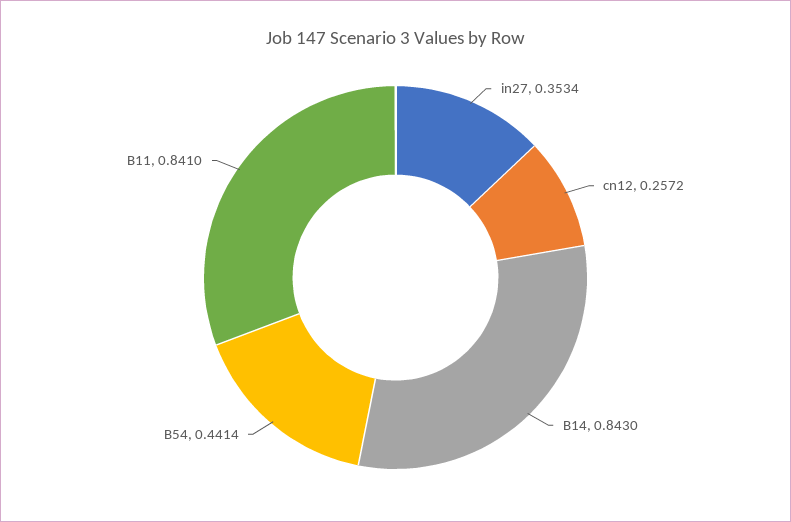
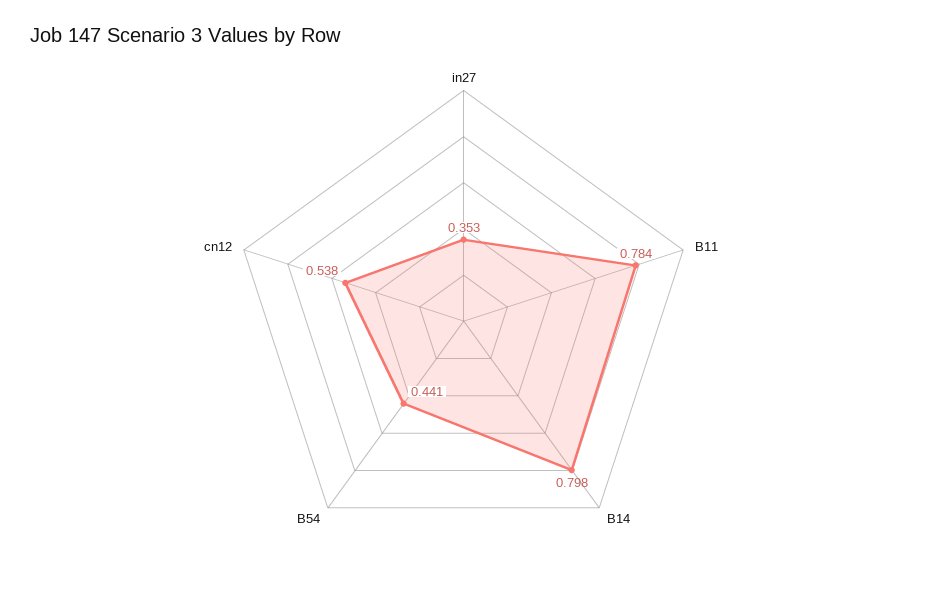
cn12: 0.2572 -> 0.538
B14: 0.843 -> 0.798
B11: 0.841 -> 0.784

